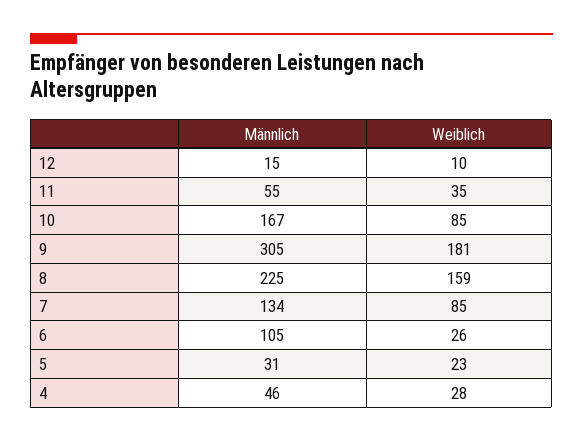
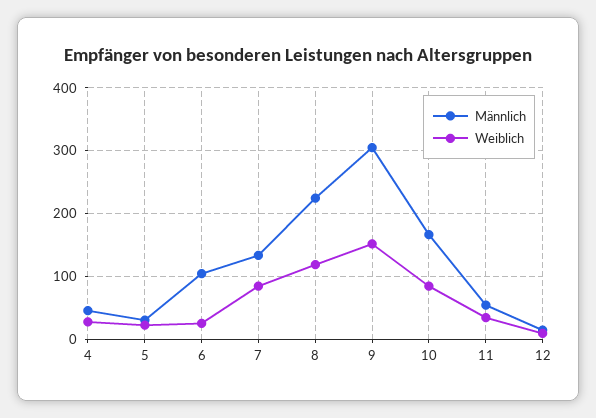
Weiblich, 9: 181 -> 150
Weiblich, 8: 159 -> 120

